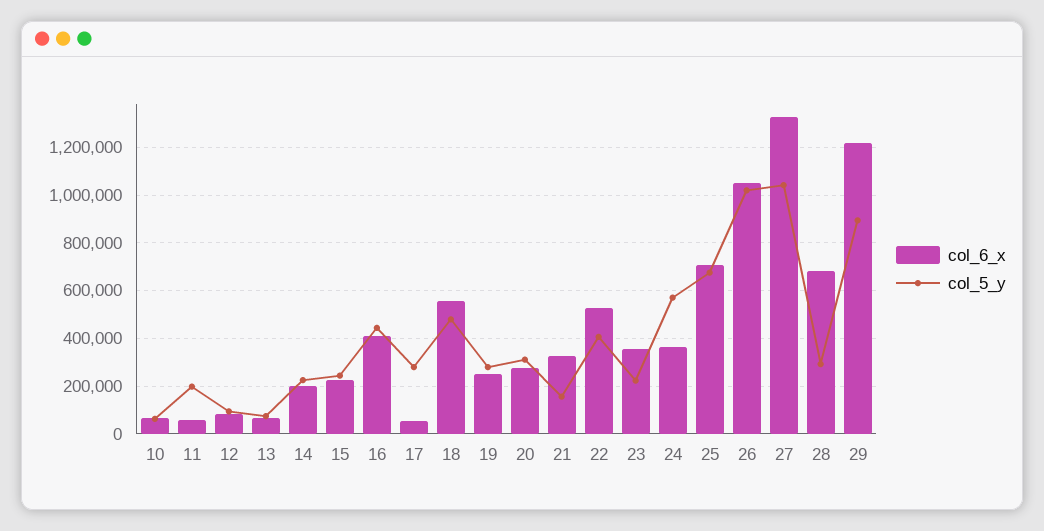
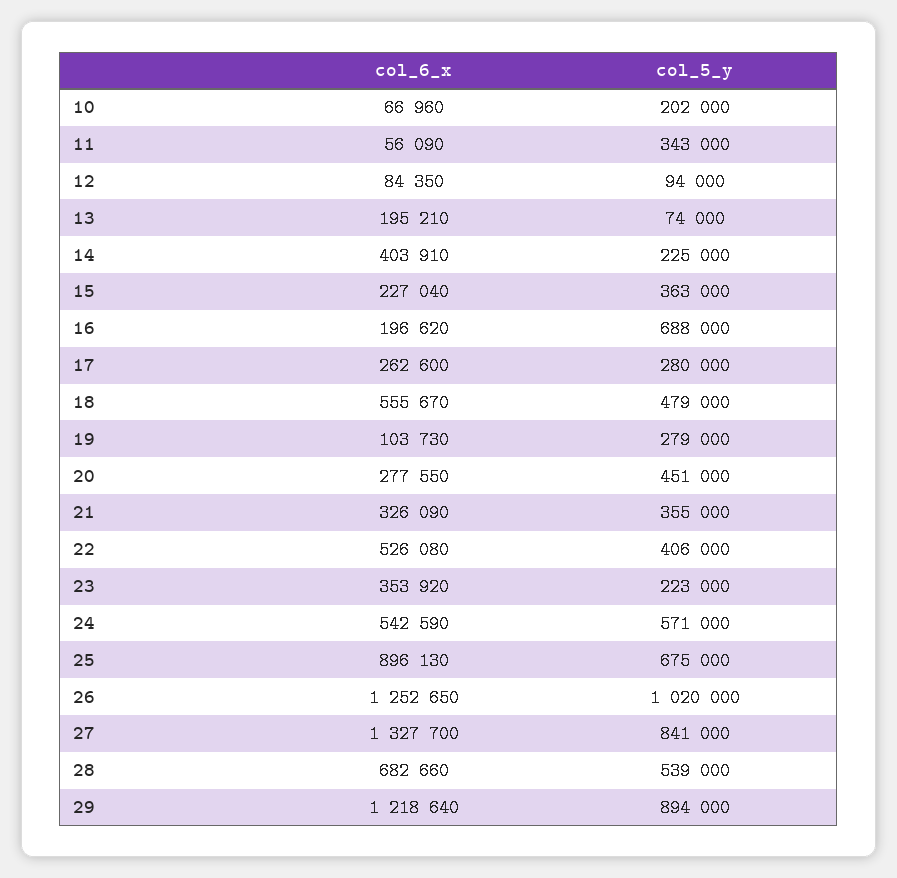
col_5_y, 10: 50000 -> 202000
col_5_y, 11: 200000 -> 343000
col_6_x, 13: 50000 -> 195210
col_6_x, 14: 200000 -> 403910
col_5_y, 15: 250000 -> 363000
col_6_x, 16: 400000 -> 196620
col_5_y, 16: 450000 -> 688000
col_6_x, 17: 50000 -> 262600
col_6_x, 19: 250000 -> 103730
col_5_y, 20: 300000 -> 451000
col_5_y, 21: 150000 -> 355000
col_6_x, 24: 350000 -> 542590
col_6_x, 25: 700000 -> 896130
col_6_x, 26: 1050000 -> 1252650
col_5_y, 27: 1050000 -> 841000
col_5_y, 28: 300000 -> 539000

